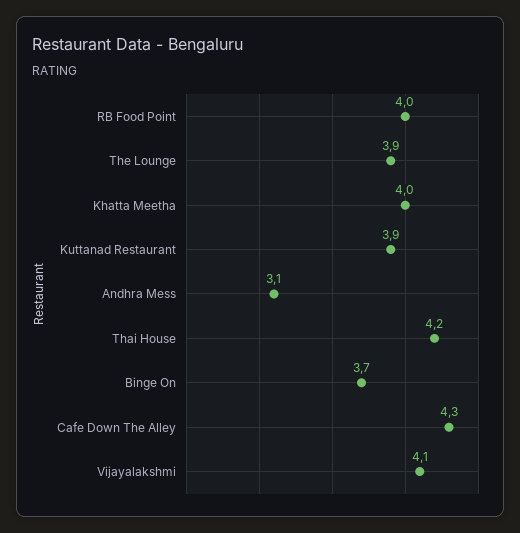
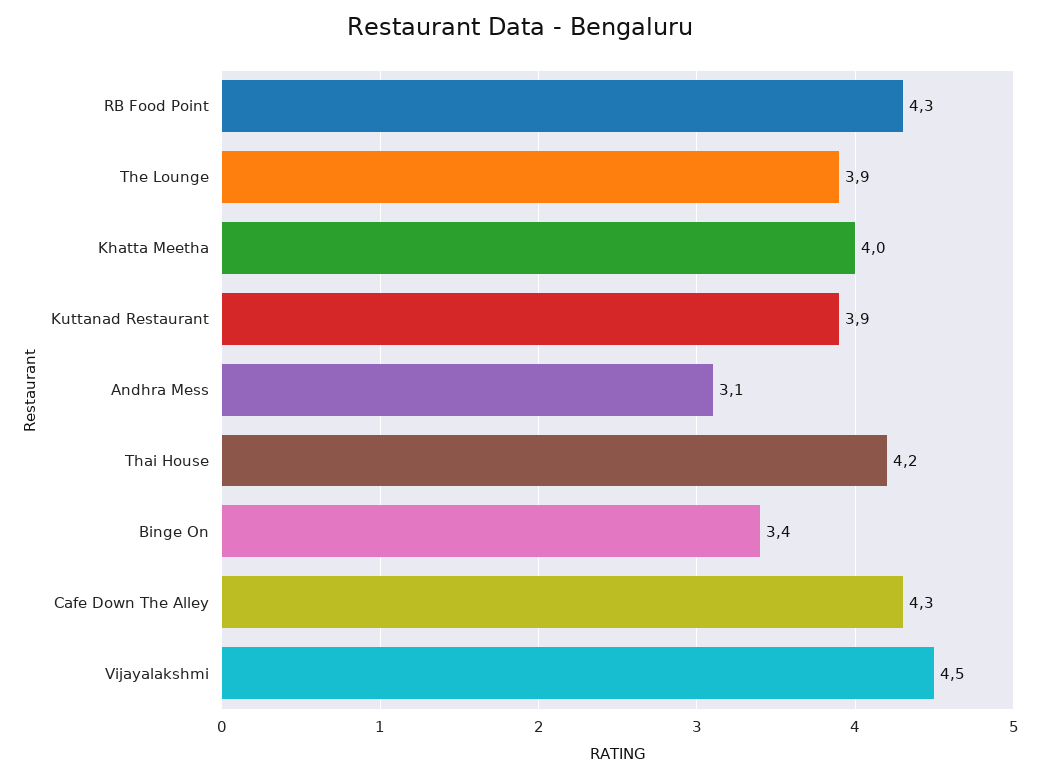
RB Food Point: 4 -> 4.3
Binge On: 3.7 -> 3.4
Vijayalakshmi: 4.1 -> 4.5

